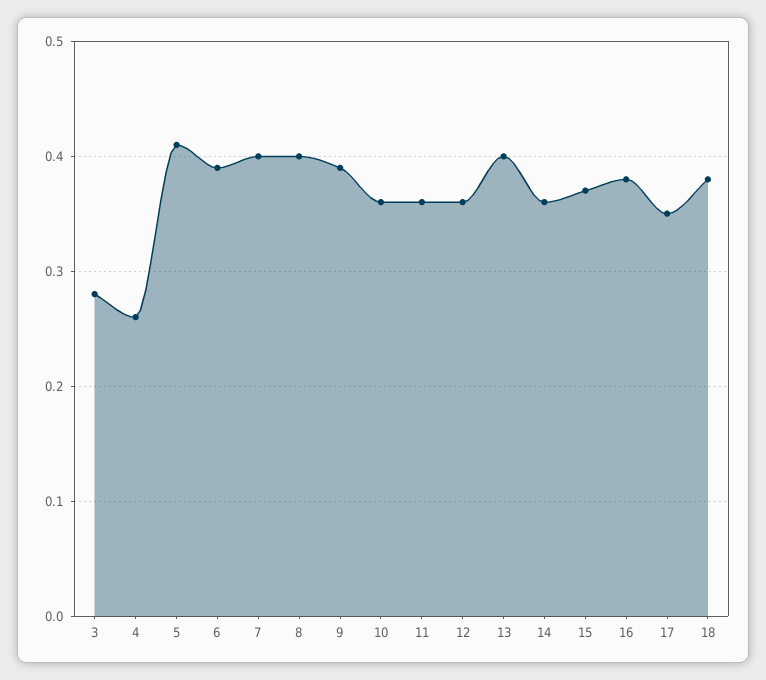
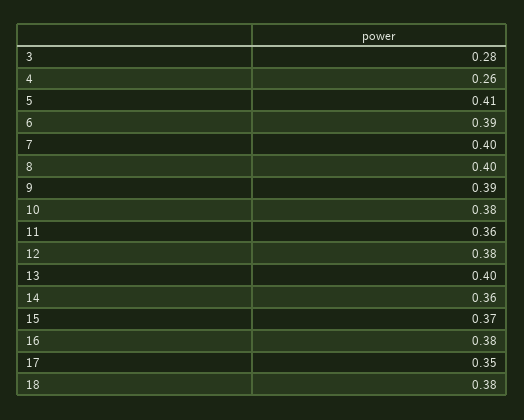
10: 0.36 -> 0.38
12: 0.36 -> 0.38

